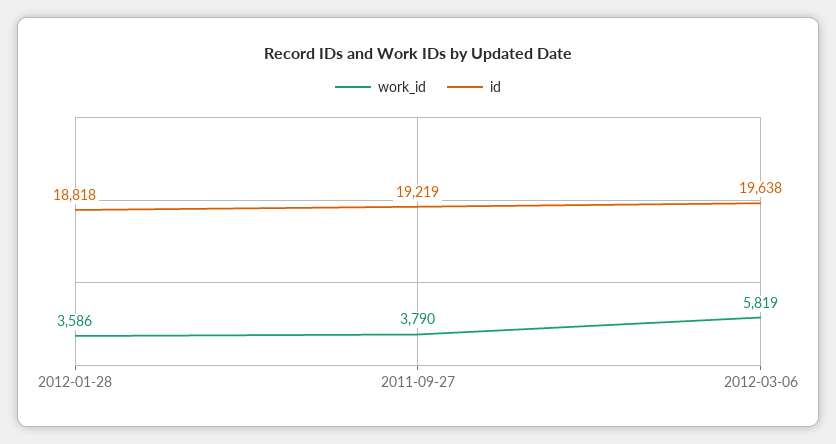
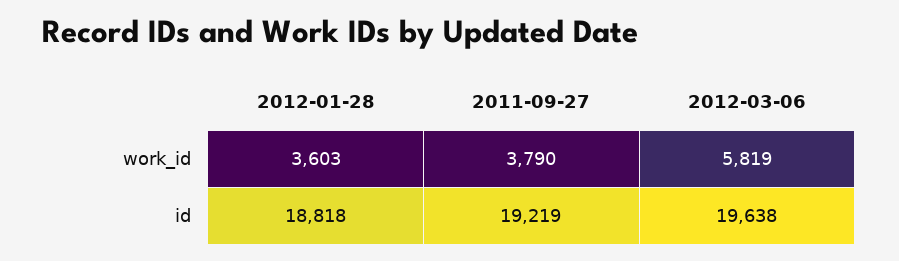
work_id, 2012-01-28: 3586 -> 3603

